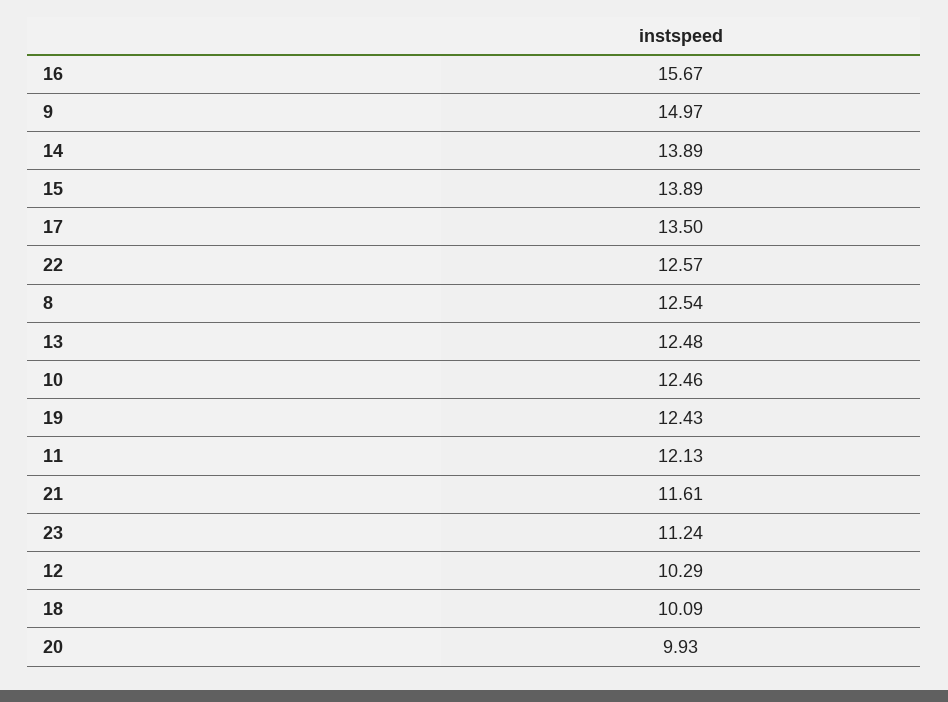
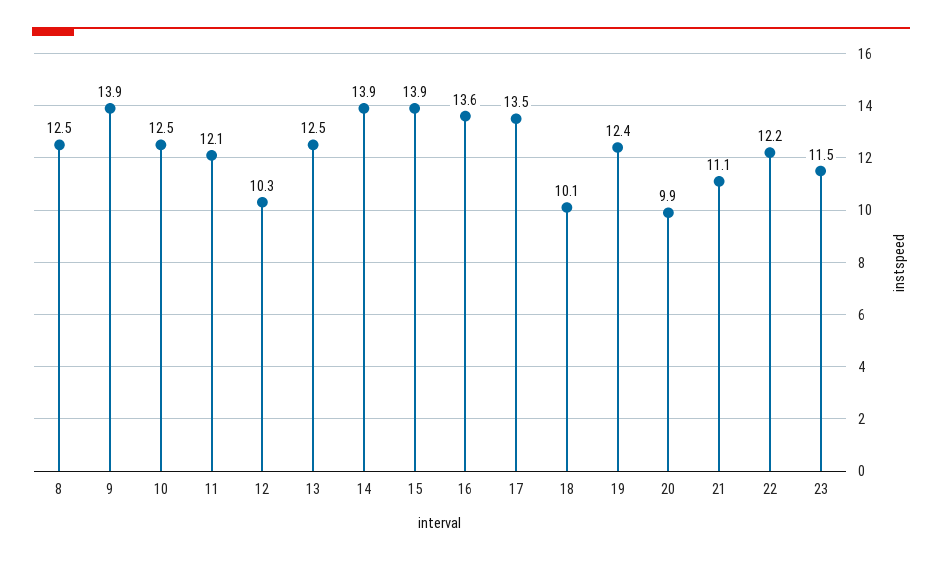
16: 15.67 -> 13.6
9: 14.97 -> 13.9
22: 12.57 -> 12.2
21: 11.61 -> 11.1
23: 11.24 -> 11.5

